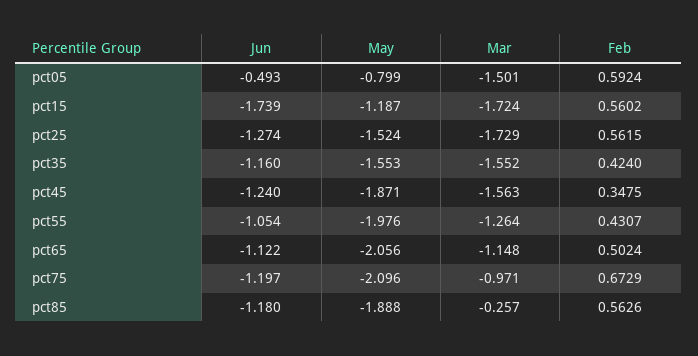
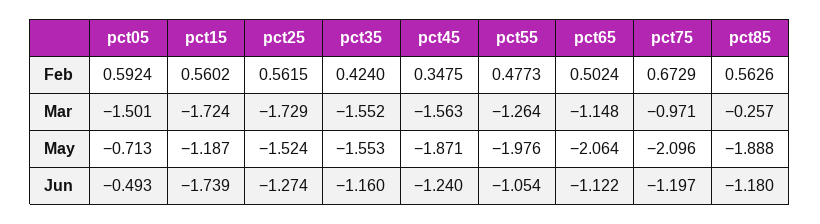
May, pct05: -0.799 -> -0.713
Feb, pct55: 0.4307 -> 0.4773
May, pct65: -2.056 -> -2.064

